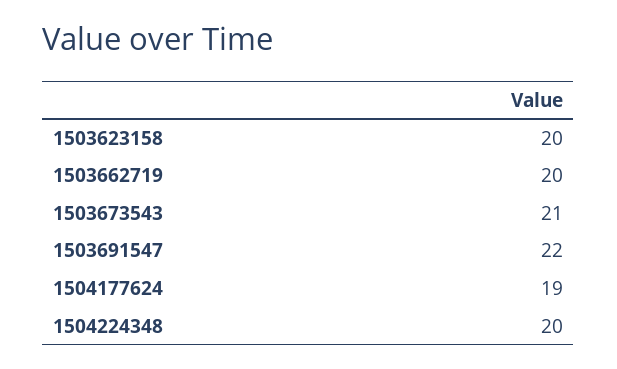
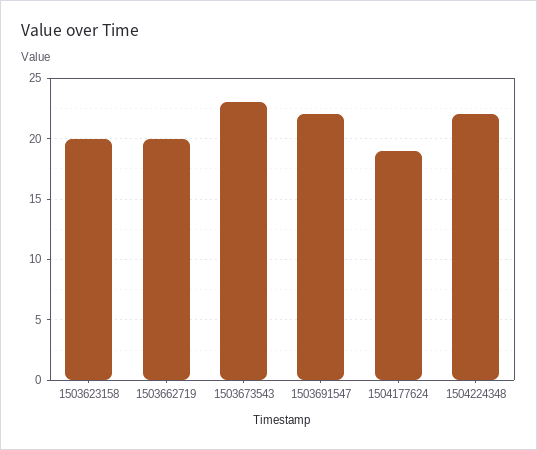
1503673543: 21 -> 23
1504224348: 20 -> 22

